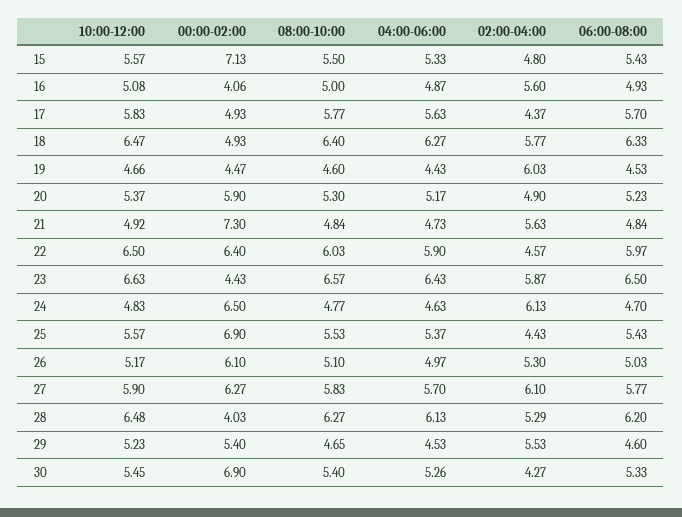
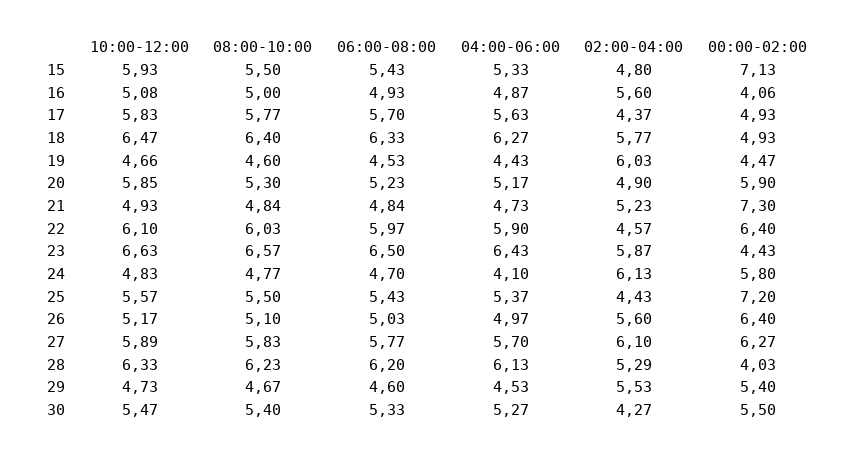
10:00-12:00, 15: 5.57 -> 5.93
10:00-12:00, 20: 5.37 -> 5.85
10:00-12:00, 21: 4.92 -> 4.93
02:00-04:00, 21: 5.63 -> 5.23
10:00-12:00, 22: 6.5 -> 6.1
00:00-02:00, 24: 6.5 -> 5.8
04:00-06:00, 24: 4.63 -> 4.1
00:00-02:00, 25: 6.9 -> 7.2
08:00-10:00, 25: 5.53 -> 5.5
00:00-02:00, 26: 6.1 -> 6.4
02:00-04:00, 26: 5.3 -> 5.6
10:00-12:00, 27: 5.9 -> 5.89
10:00-12:00, 28: 6.48 -> 6.33
08:00-10:00, 28: 6.27 -> 6.23
10:00-12:00, 29: 5.23 -> 4.73
08:00-10:00, 29: 4.65 -> 4.67
10:00-12:00, 30: 5.45 -> 5.47
00:00-02:00, 30: 6.9 -> 5.5
04:00-06:00, 30: 5.26 -> 5.27

